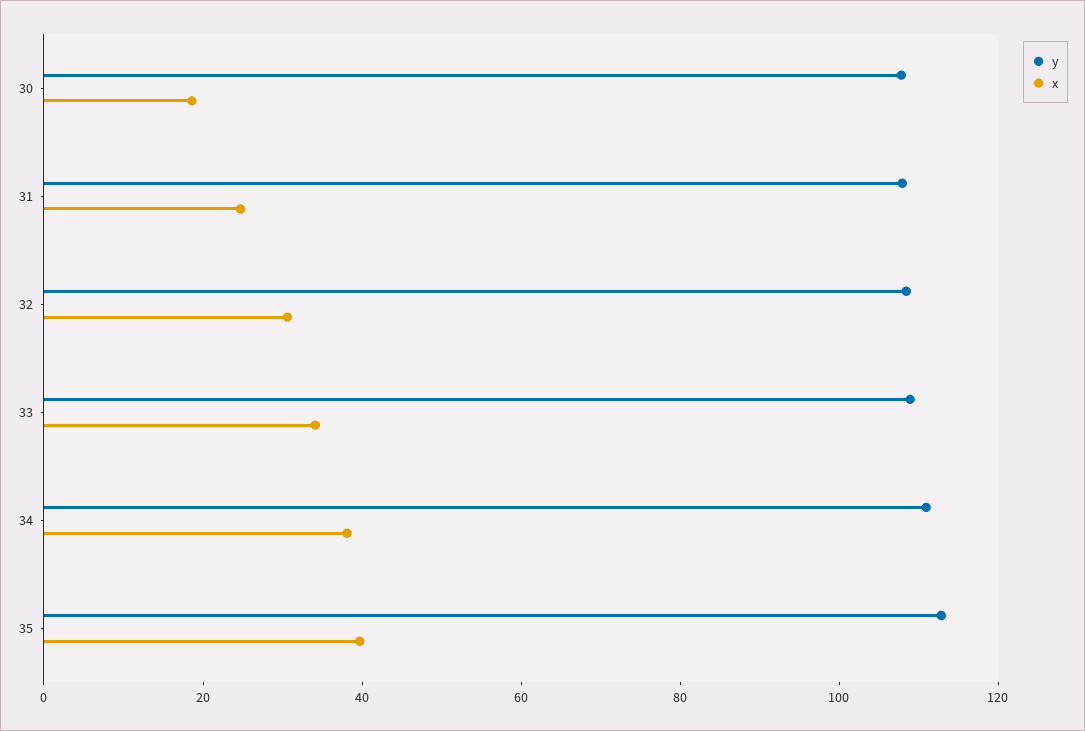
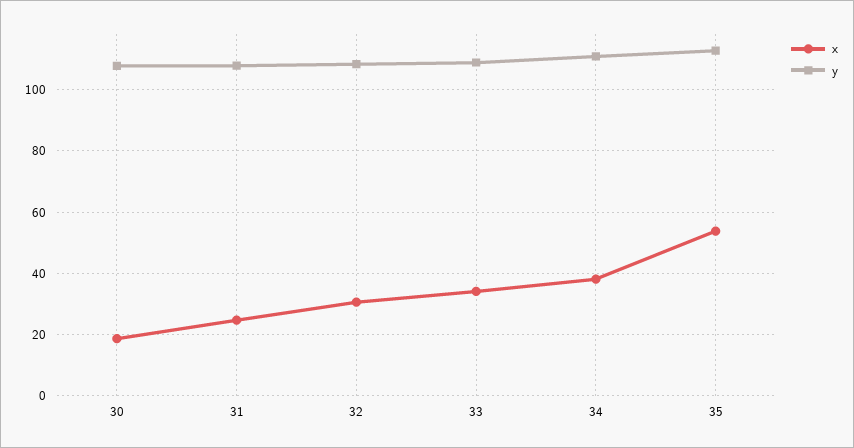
x, 35: 40 -> 54

